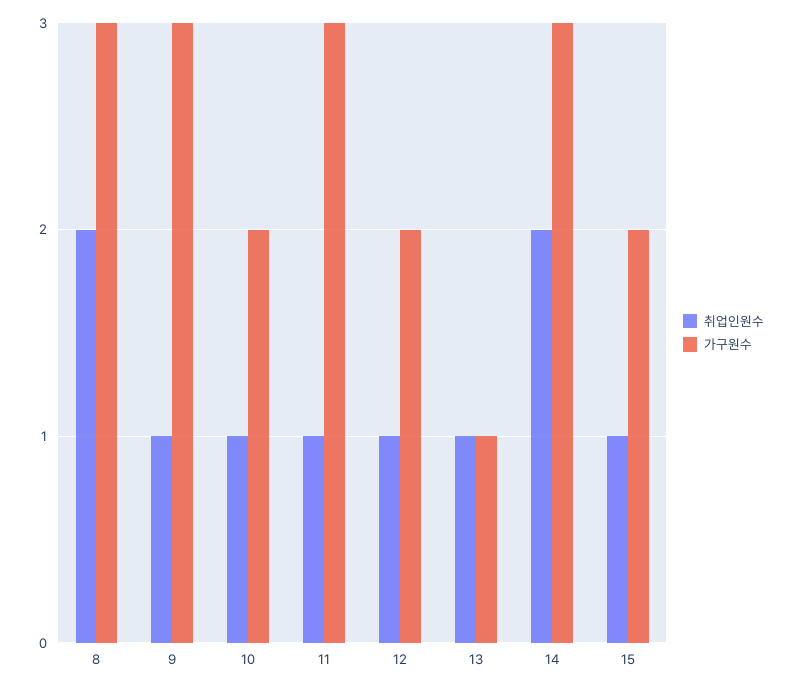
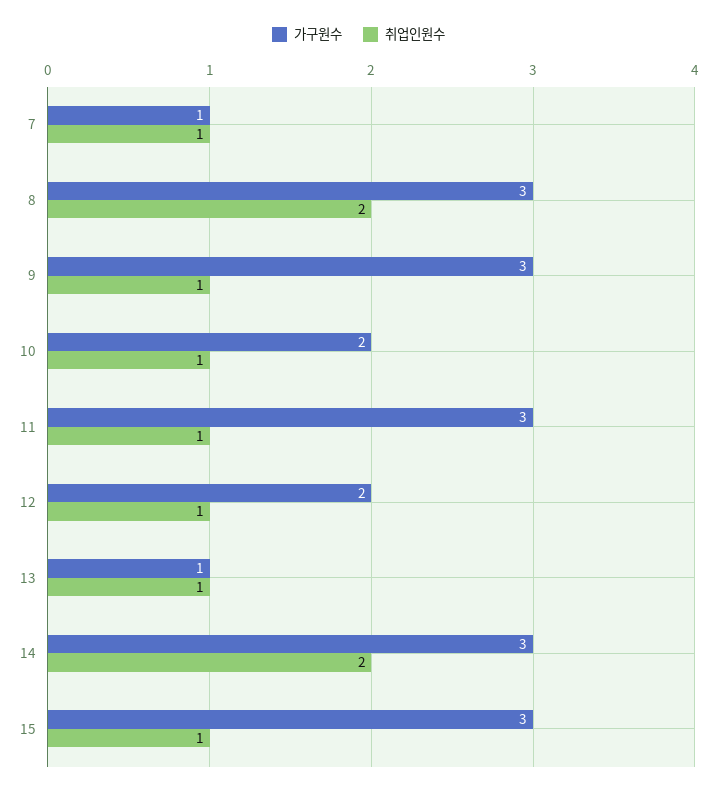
가구원수, 15: 2 -> 3
가구원수, 7: none -> 1
취업인원수, 7: none -> 1

